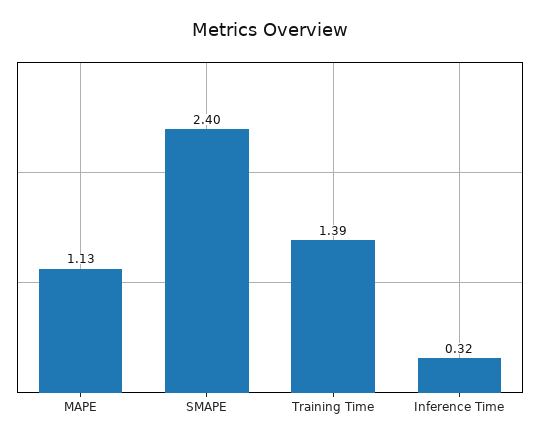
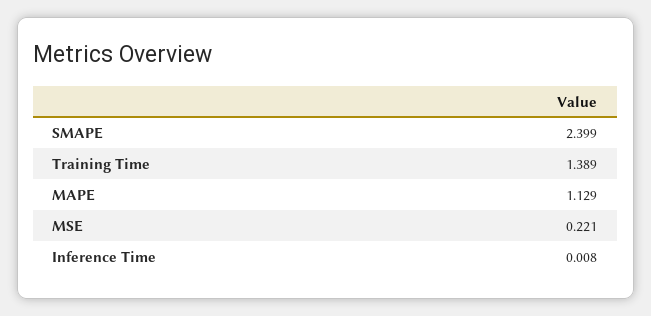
Inference Time: 0.32 -> 0.008
MSE: none -> 0.221

